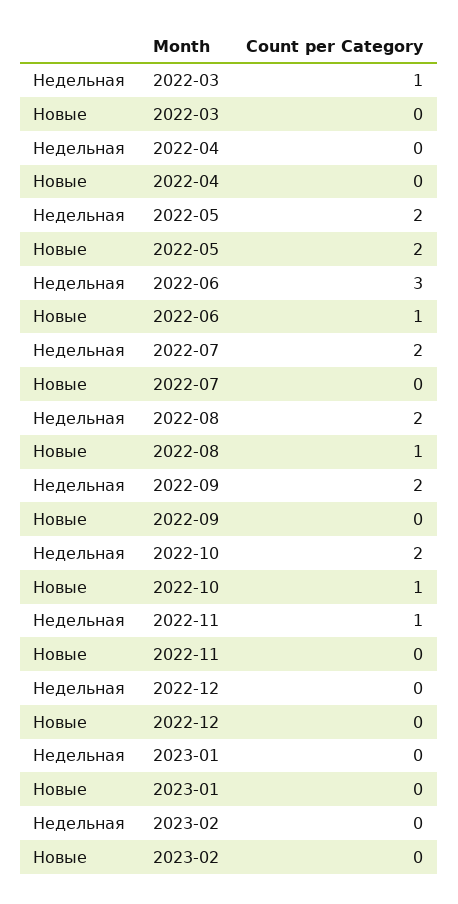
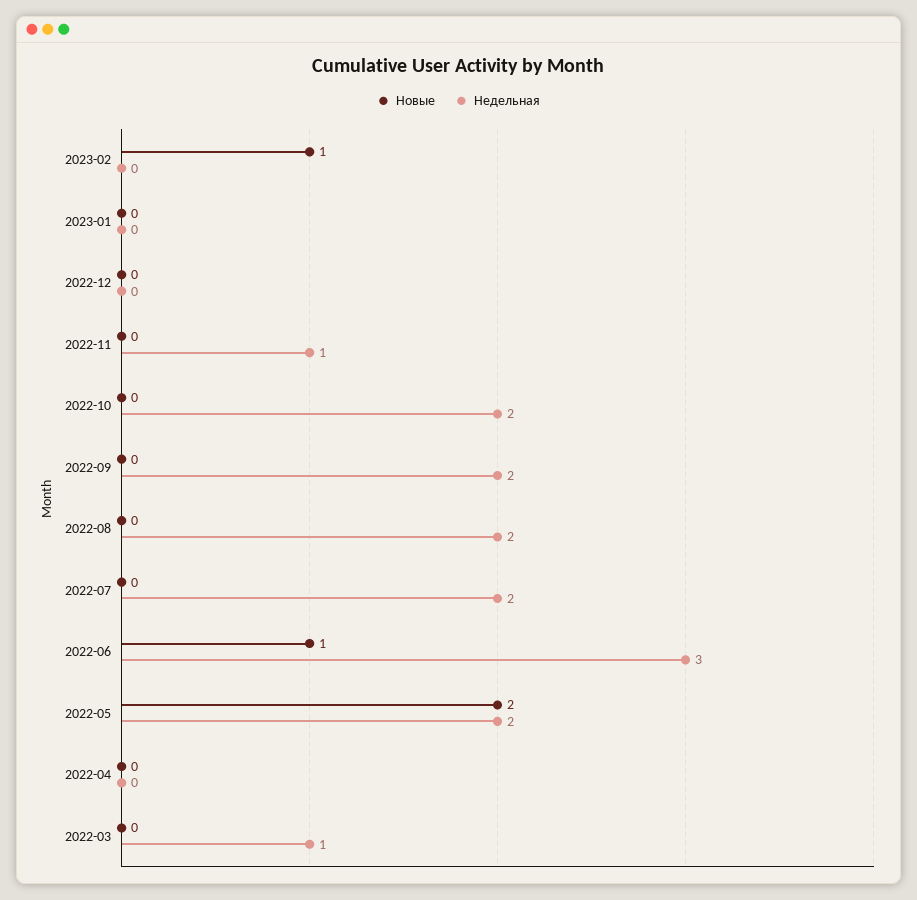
Новые, 2022-08: 1 -> 0
Новые, 2022-10: 1 -> 0
Новые, 2023-02: 0 -> 1

